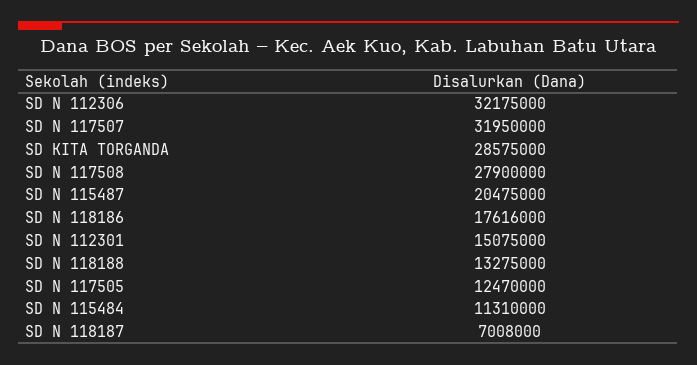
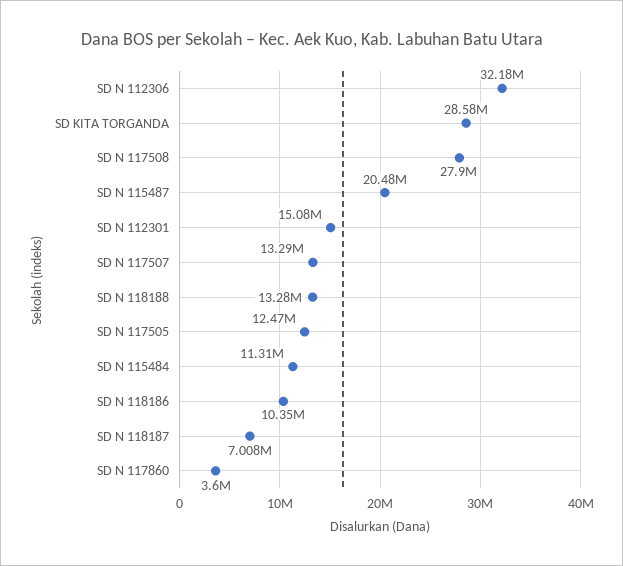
SD N 117507: 31950000 -> 13290000
SD N 118186: 17616000 -> 10350000
SD N 117860: none -> 3600000

